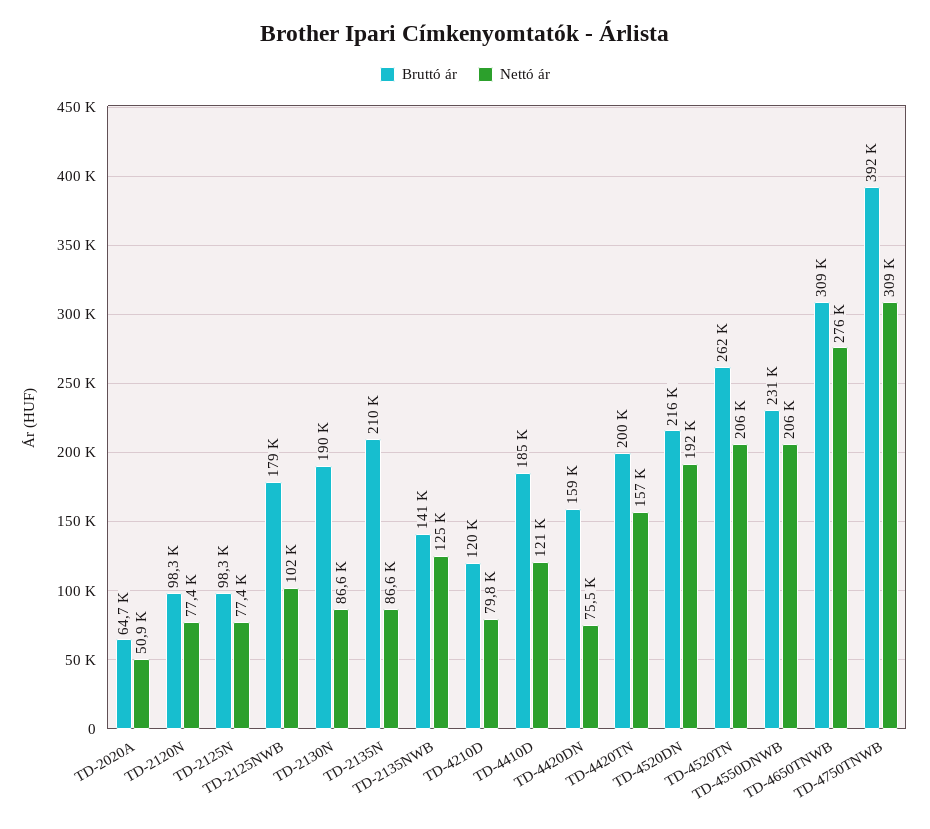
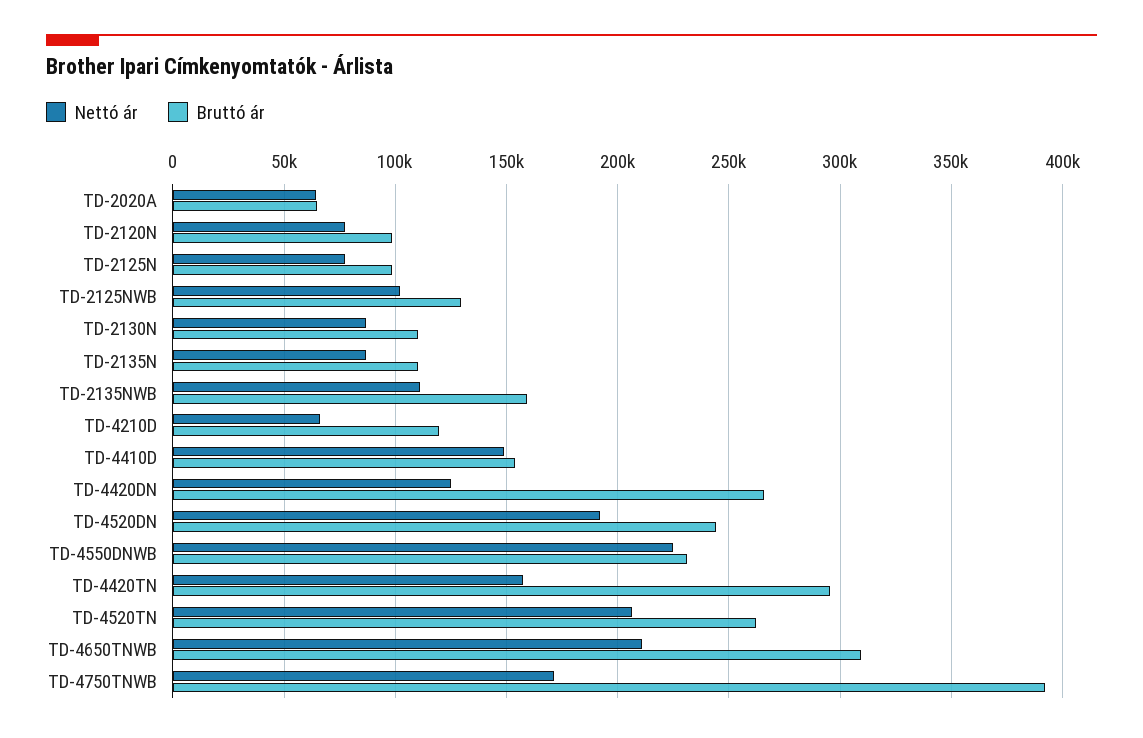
Nettó ár, TD-2020A: 50900 -> 65000
Bruttó ár, TD-2125NWB: 179000 -> 130000
Bruttó ár, TD-2130N: 190000 -> 110000
Bruttó ár, TD-2135N: 210000 -> 110000
Bruttó ár, TD-2135NWB: 141000 -> 160000
Nettó ár, TD-2135NWB: 125000 -> 110000
Nettó ár, TD-4210D: 79800 -> 65000
Bruttó ár, TD-4410D: 185000 -> 155000
Nettó ár, TD-4410D: 121000 -> 150000
Bruttó ár, TD-4420DN: 159000 -> 265000
Nettó ár, TD-4420DN: 75500 -> 125000
Bruttó ár, TD-4420TN: 200000 -> 295000
Bruttó ár, TD-4520DN: 216000 -> 245000
Nettó ár, TD-4550DNWB: 206000 -> 225000
Nettó ár, TD-4650TNWB: 276000 -> 210000
Nettó ár, TD-4750TNWB: 309000 -> 170000

